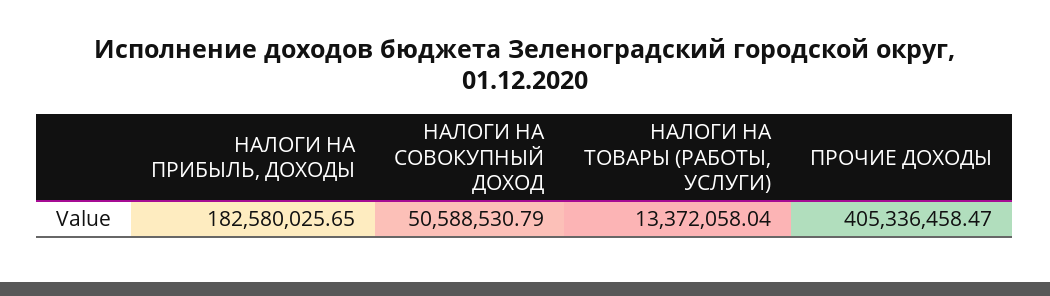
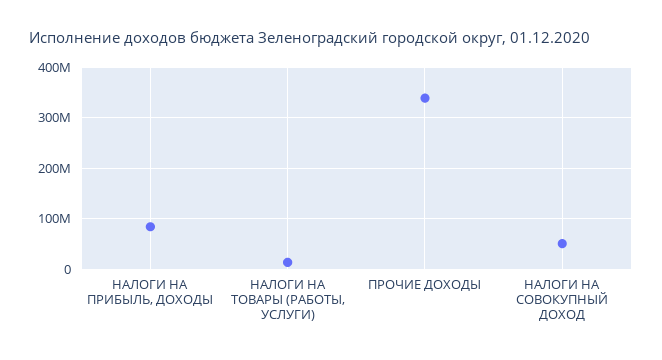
НАЛОГИ НА ПРИБЫЛЬ, ДОХОДЫ: 182580025.65 -> 80000000
ПРОЧИЕ ДОХОДЫ: 405336458.47 -> 340000000

